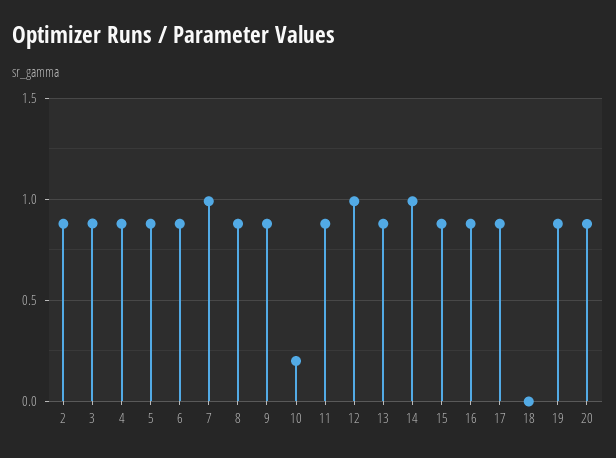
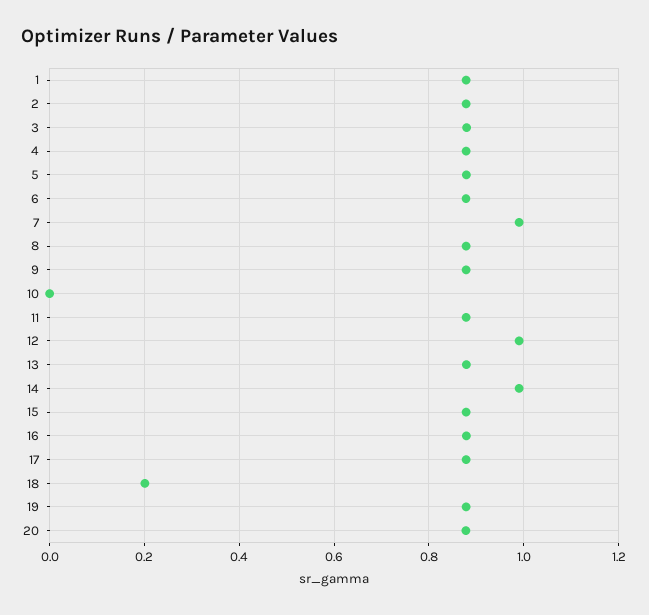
10: 0.2 -> 0
18: 0 -> 0.2
1: none -> 0.88

